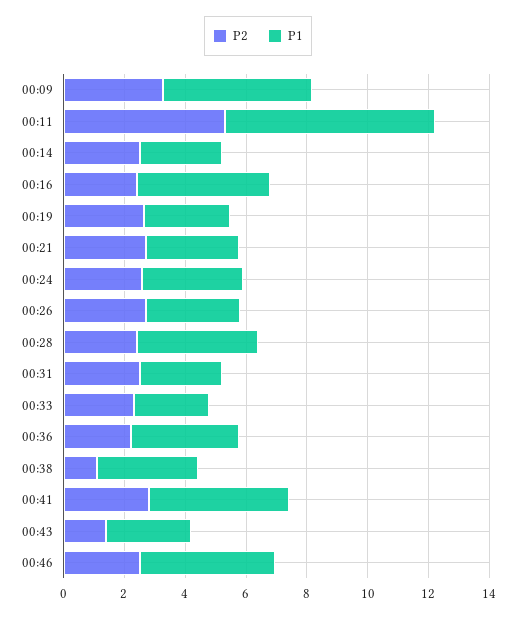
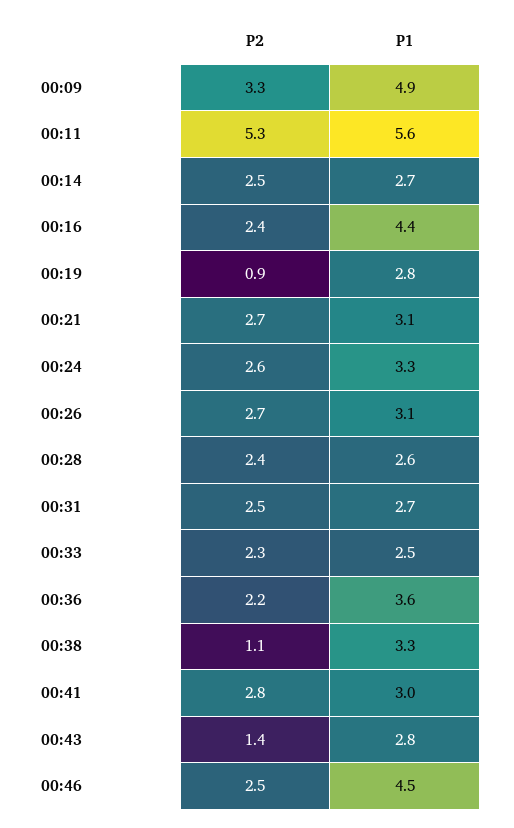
P1, 00:11: 7 -> 5.6
P2, 00:19: 2.5 -> 0.9
P1, 00:28: 4 -> 2.6
P1, 00:41: 4.5 -> 3

